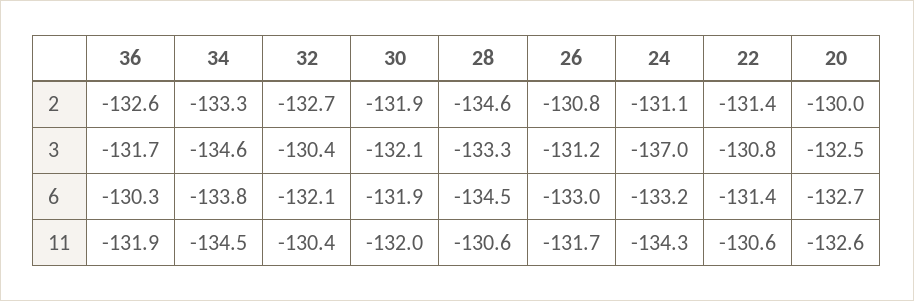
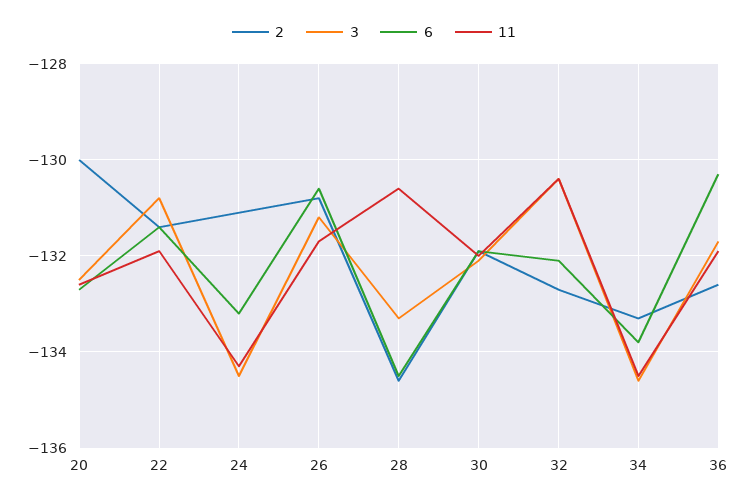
3, 24: -137 -> -134.5
6, 26: -133 -> -130.5
11, 22: -130.6 -> -132

